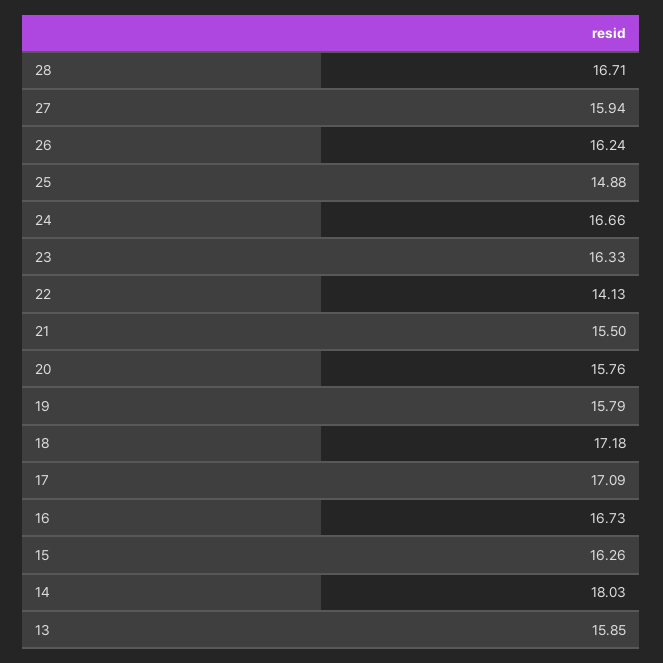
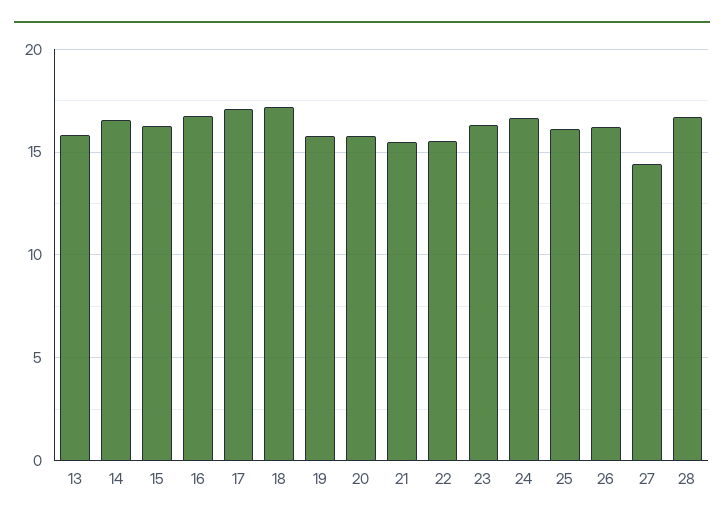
27: 15.94 -> 14.5
25: 14.88 -> 16
22: 14.13 -> 15.5
14: 18.03 -> 16.5

